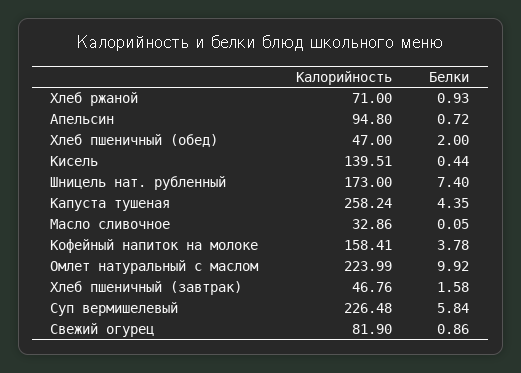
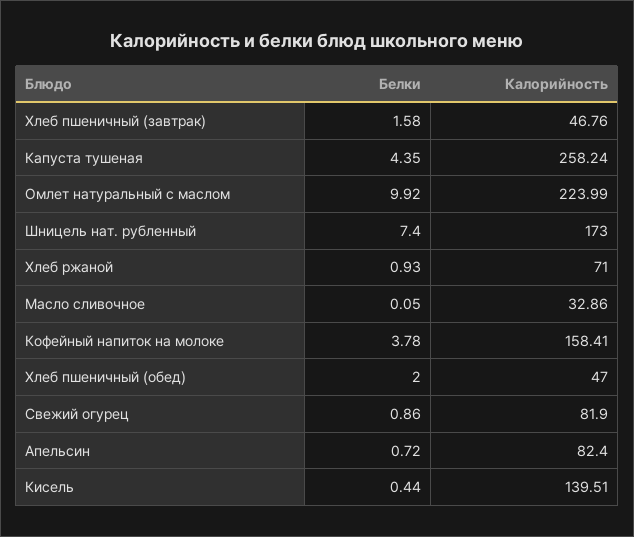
Калорийность, Апельсин: 94.8 -> 82.4
Калорийность, Суп вермишелевый: 226.48 -> none
Белки, Суп вермишелевый: 5.84 -> none

